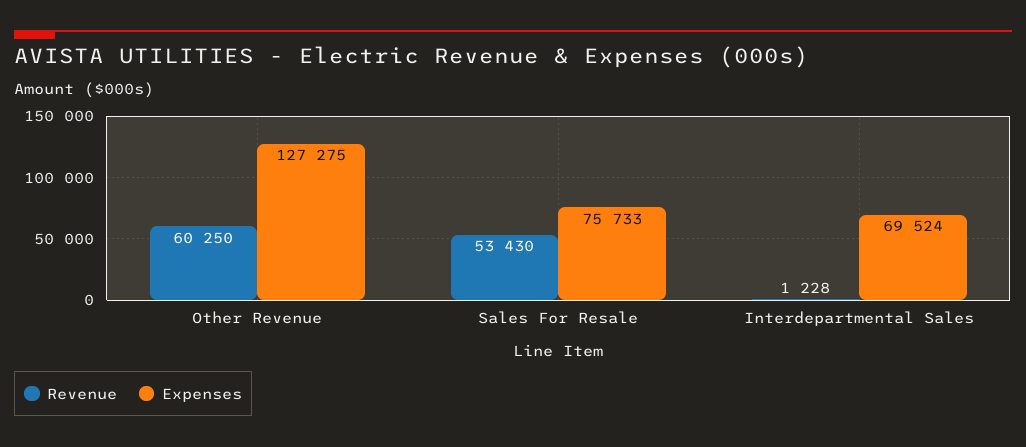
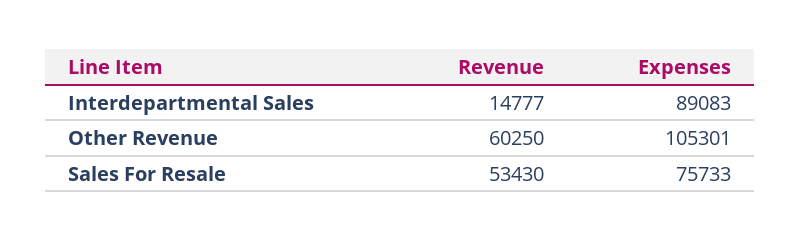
Expenses, Other Revenue: 127275 -> 105301
Revenue, Interdepartmental Sales: 1228 -> 14777
Expenses, Interdepartmental Sales: 69524 -> 89083

